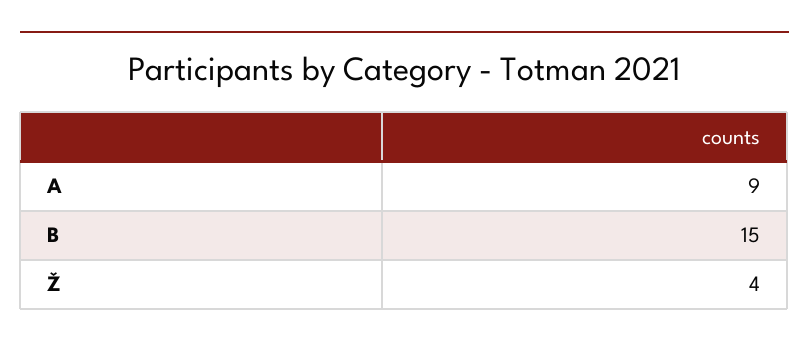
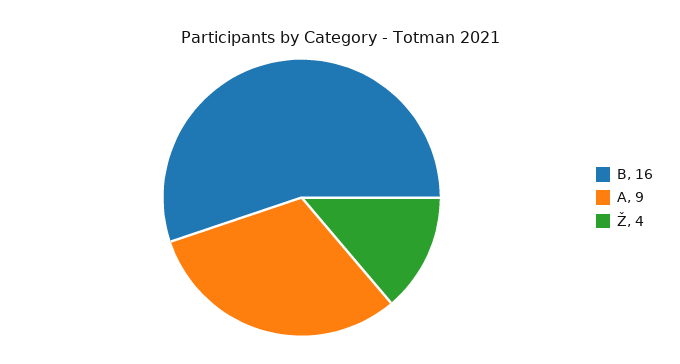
B: 15 -> 16

